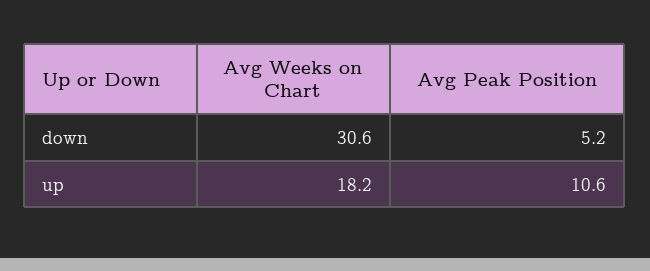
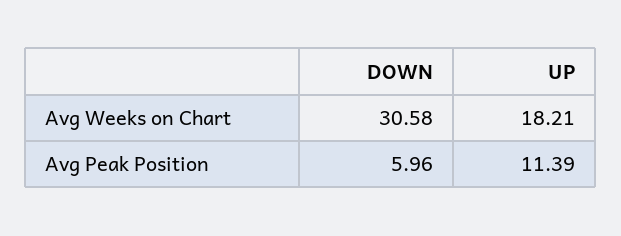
Avg Peak Position, down: 5.2 -> 5.96
Avg Peak Position, up: 10.6 -> 11.39

